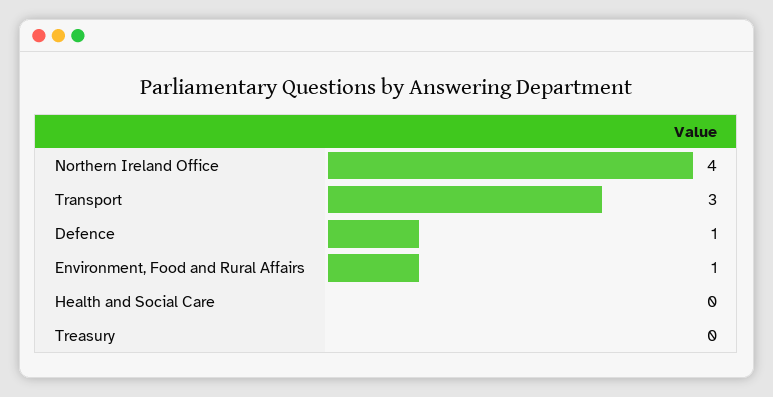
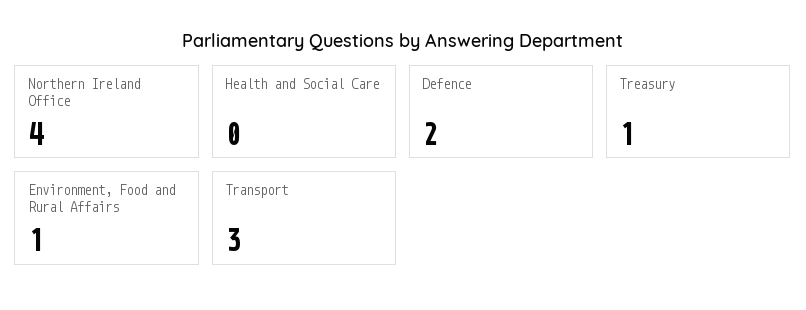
Defence: 1 -> 2
Treasury: 0 -> 1

